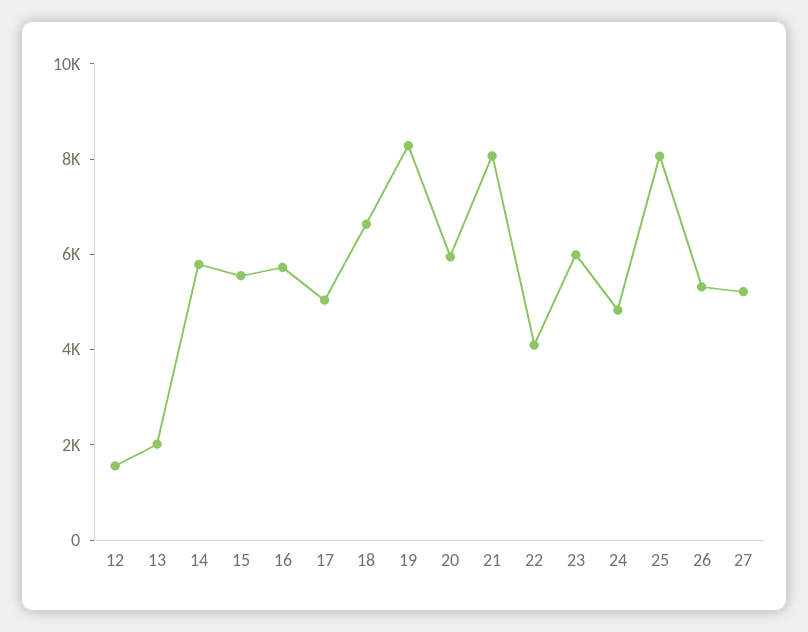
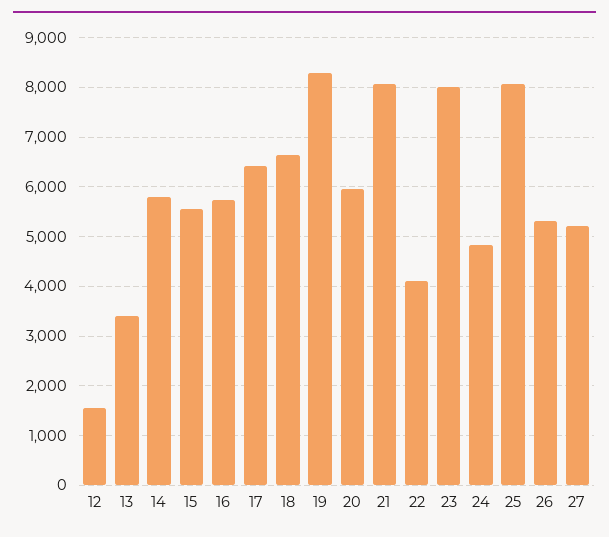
13: 2000 -> 3400
17: 5000 -> 6400
23: 6000 -> 8000

